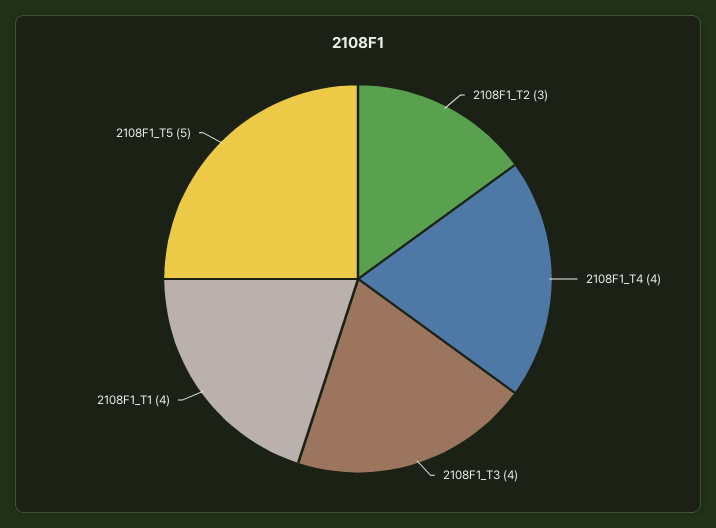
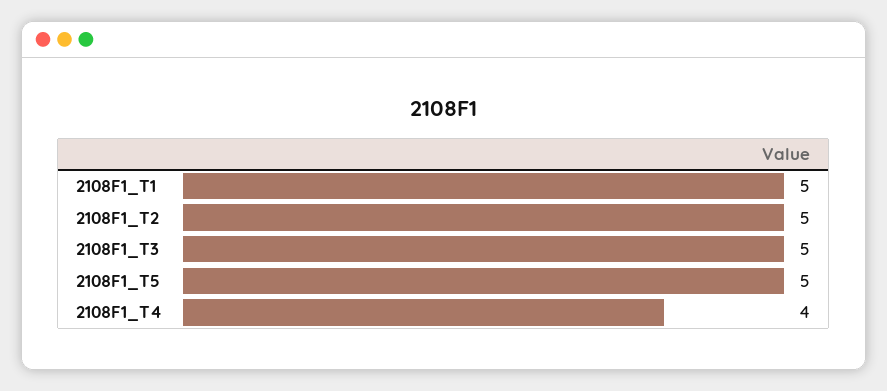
2108F1_T2: 3 -> 5
2108F1_T3: 4 -> 5
2108F1_T1: 4 -> 5

